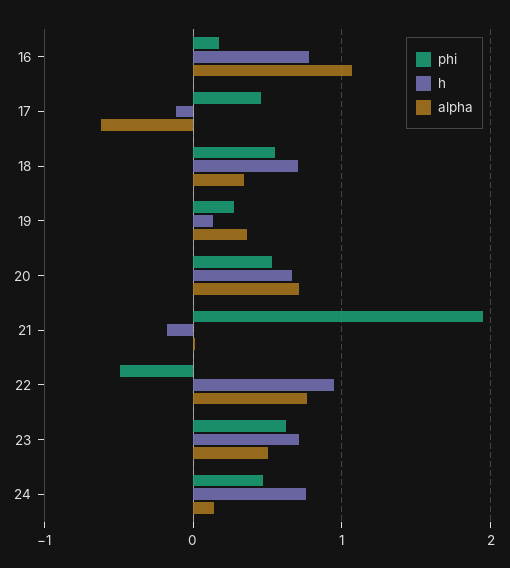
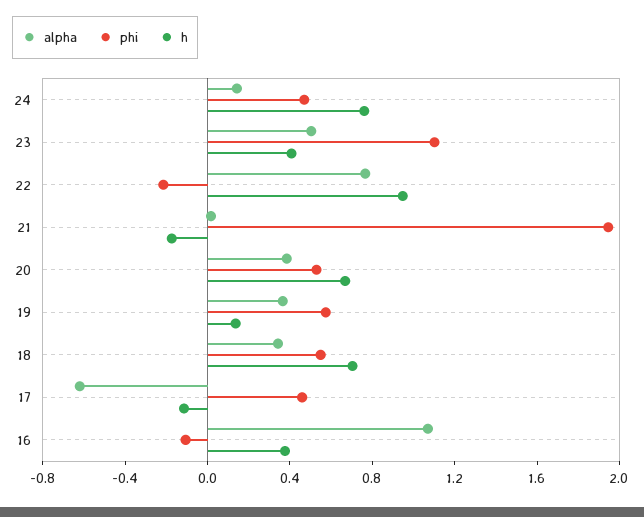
phi, 16: 0.2 -> -0.1
h, 16: 0.8 -> 0.4
phi, 19: 0.3 -> 0.6
alpha, 20: 0.7 -> 0.4
phi, 22: -0.5 -> -0.2
phi, 23: 0.6 -> 1.1
h, 23: 0.7 -> 0.4

